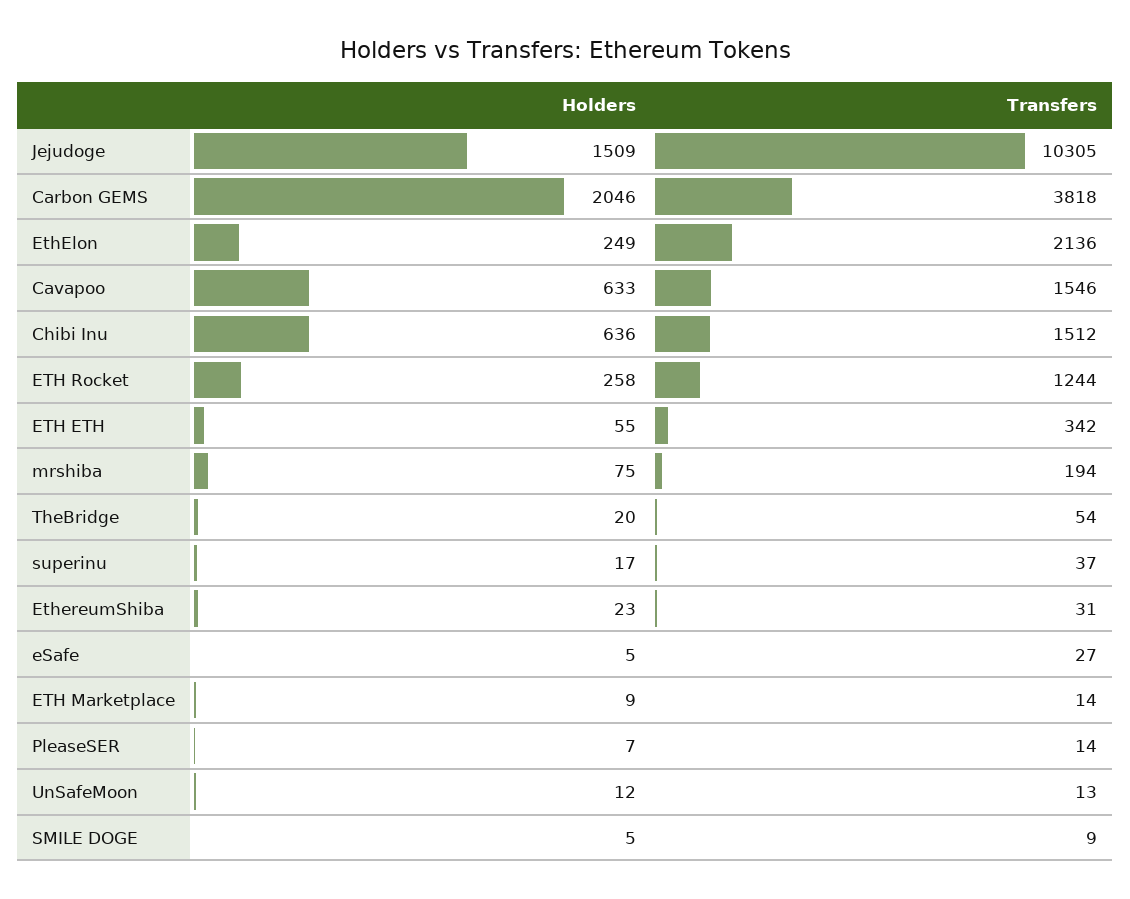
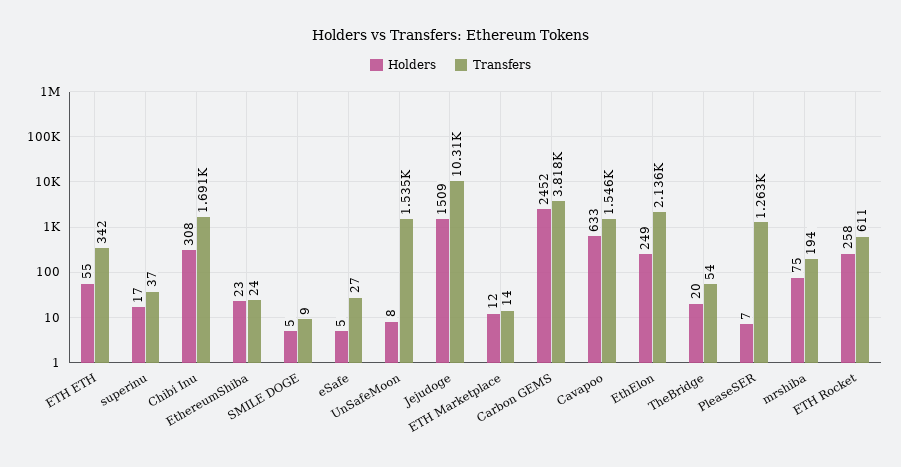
Holders, Carbon GEMS: 2046 -> 2452
Holders, Chibi Inu: 636 -> 308
Transfers, Chibi Inu: 1512 -> 1691
Transfers, ETH Rocket: 1244 -> 611
Transfers, EthereumShiba: 31 -> 24
Holders, ETH Marketplace: 9 -> 12
Transfers, PleaseSER: 14 -> 1263
Holders, UnSafeMoon: 12 -> 8
Transfers, UnSafeMoon: 13 -> 1535

